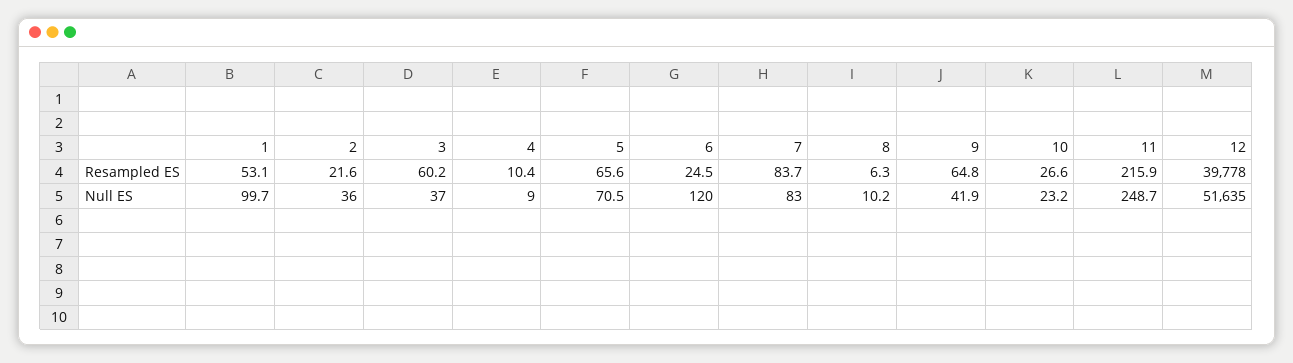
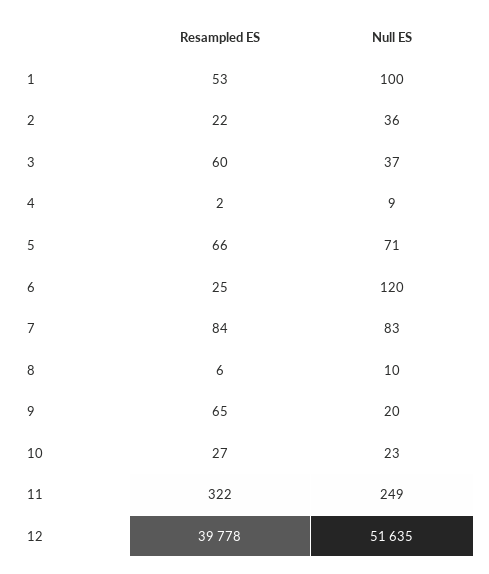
4, Resampled ES: 10.4 -> 2
11, Resampled ES: 215.9 -> 322
9, Null ES: 41.9 -> 20

